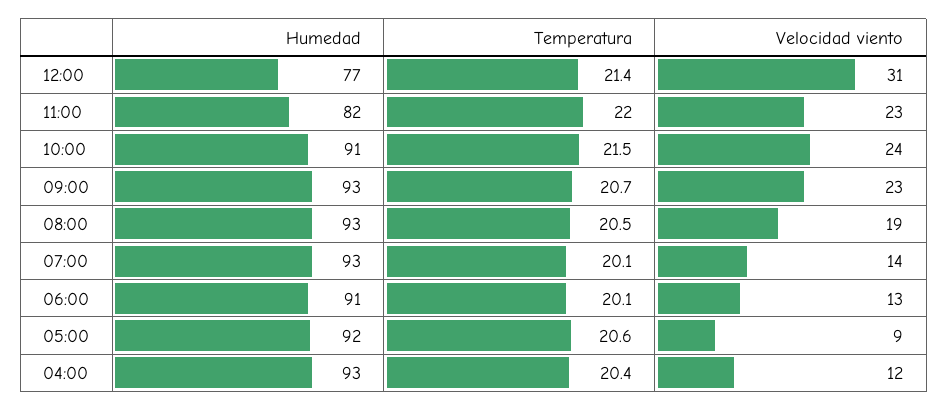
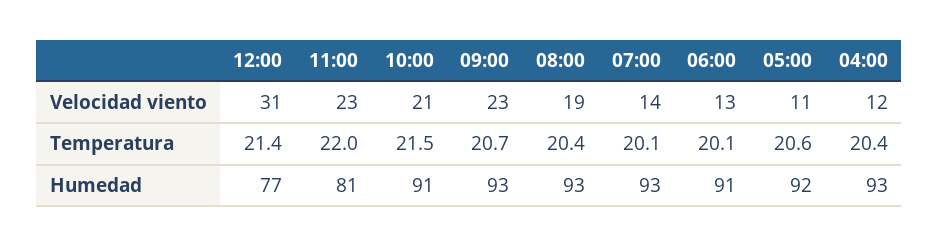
Humedad, 11:00: 82 -> 81
Velocidad viento, 10:00: 24 -> 21
Temperatura, 08:00: 20.5 -> 20.4
Velocidad viento, 05:00: 9 -> 11

